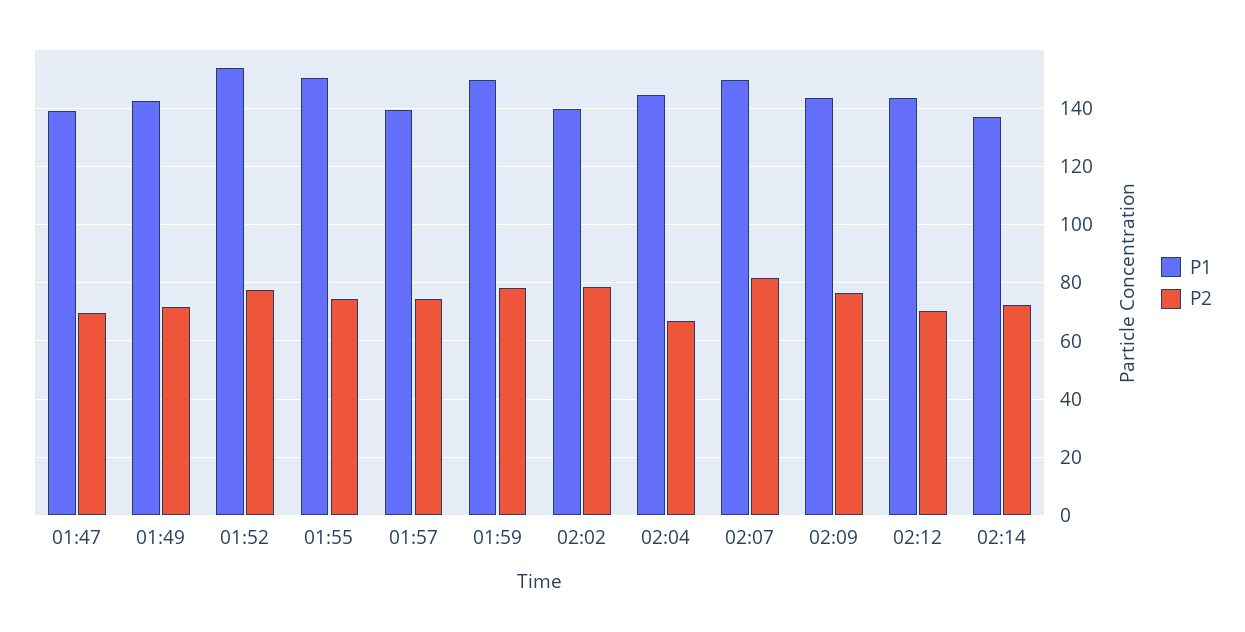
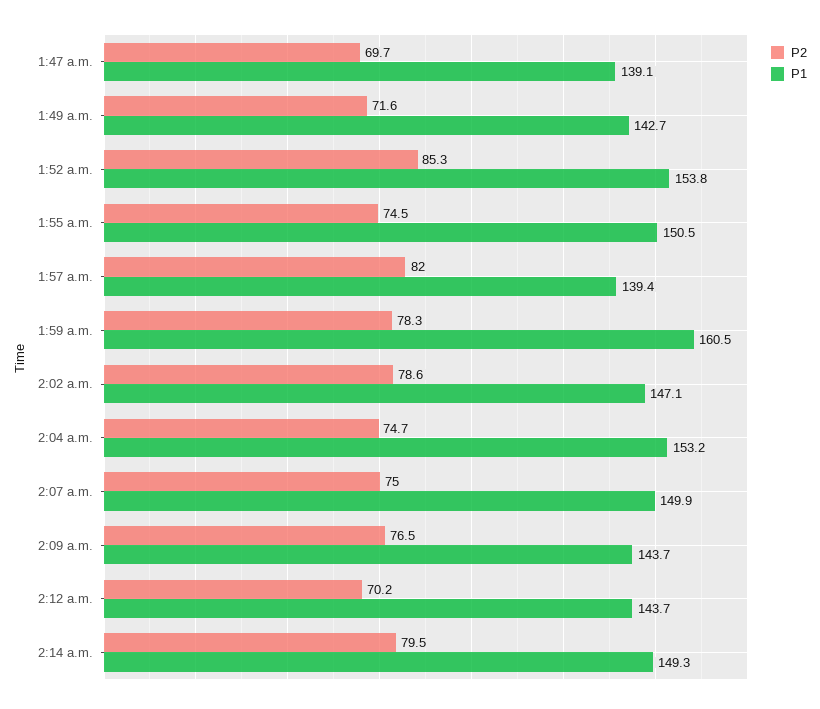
P2, 01:52: 77.5 -> 85.3
P2, 01:57: 75 -> 82
P1, 01:59: 150 -> 160.5
P1, 02:02: 140 -> 147.1
P1, 02:04: 145 -> 153.2
P2, 02:04: 67.5 -> 74.7
P2, 02:07: 82.5 -> 75
P1, 02:14: 137.5 -> 149.3
P2, 02:14: 72.5 -> 79.5

